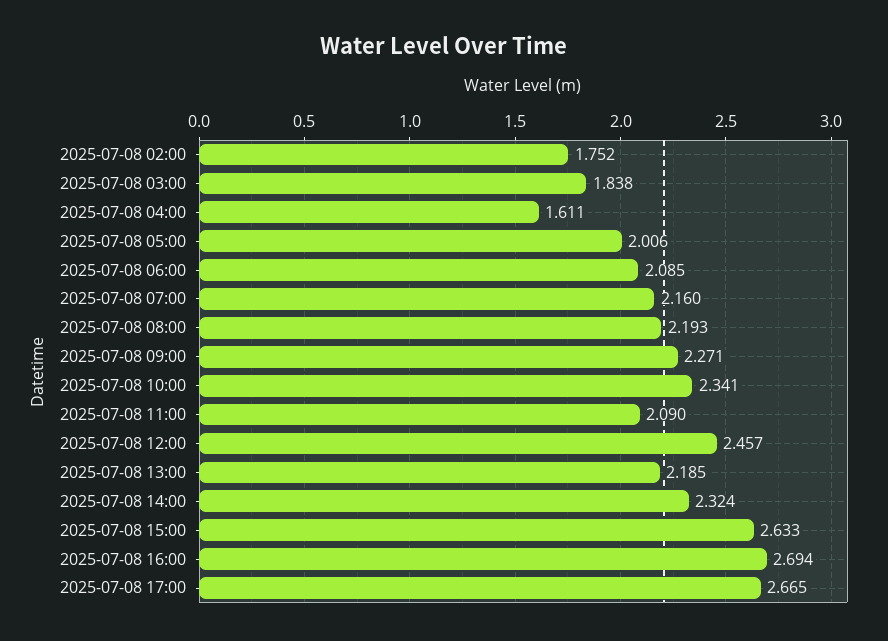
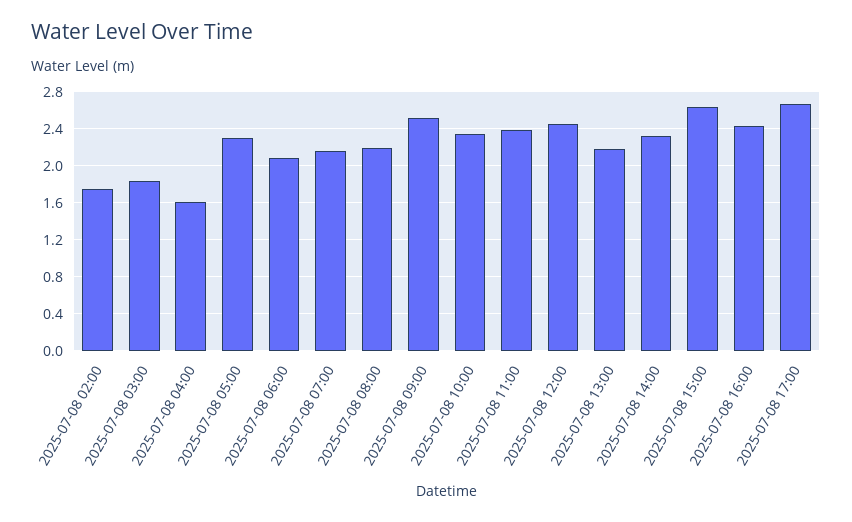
2025-07-08 05:00: 2.006 -> 2.3
2025-07-08 09:00: 2.271 -> 2.5
2025-07-08 11:00: 2.09 -> 2.4
2025-07-08 16:00: 2.694 -> 2.4

